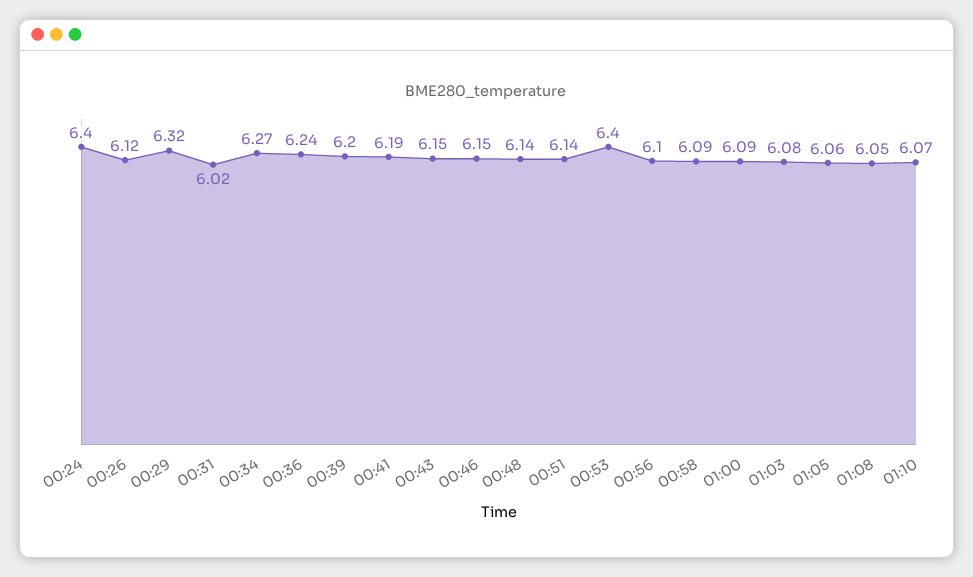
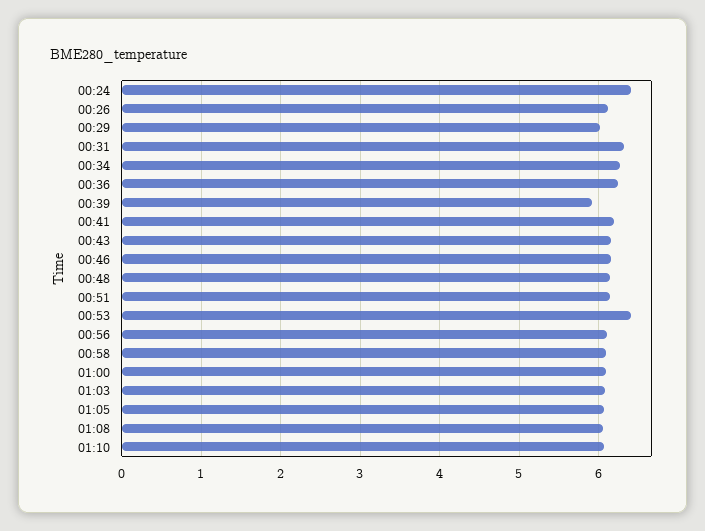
00:29: 6.32 -> 6
00:31: 6.02 -> 6.3
00:39: 6.2 -> 5.9

